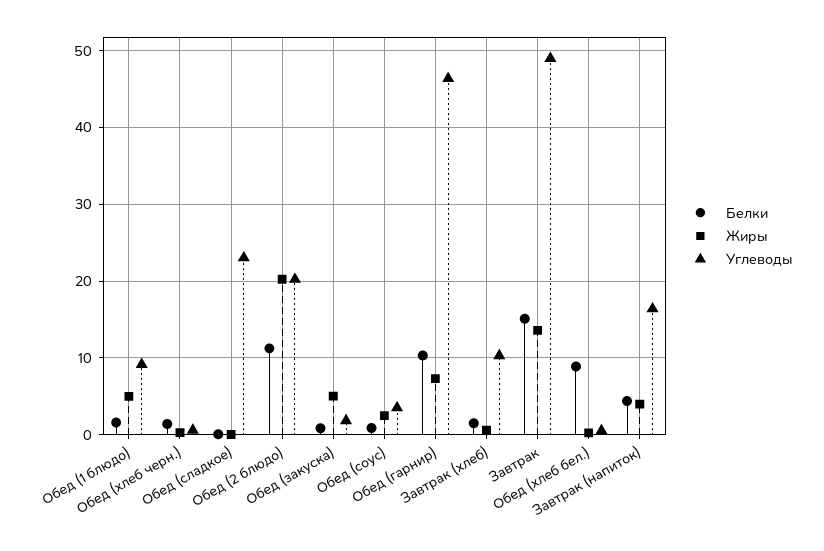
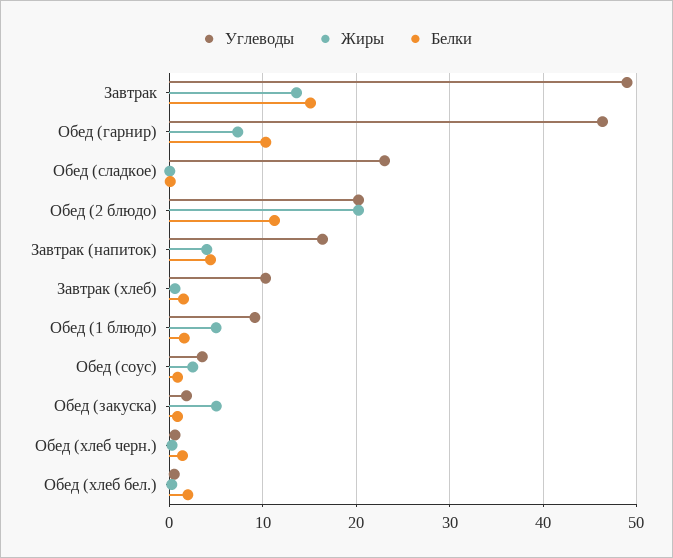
Белки, Обед (хлеб бел.): 9 -> 2

